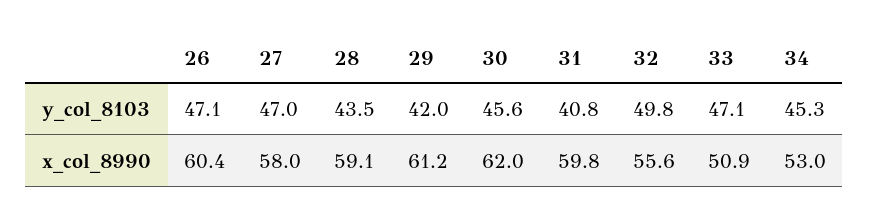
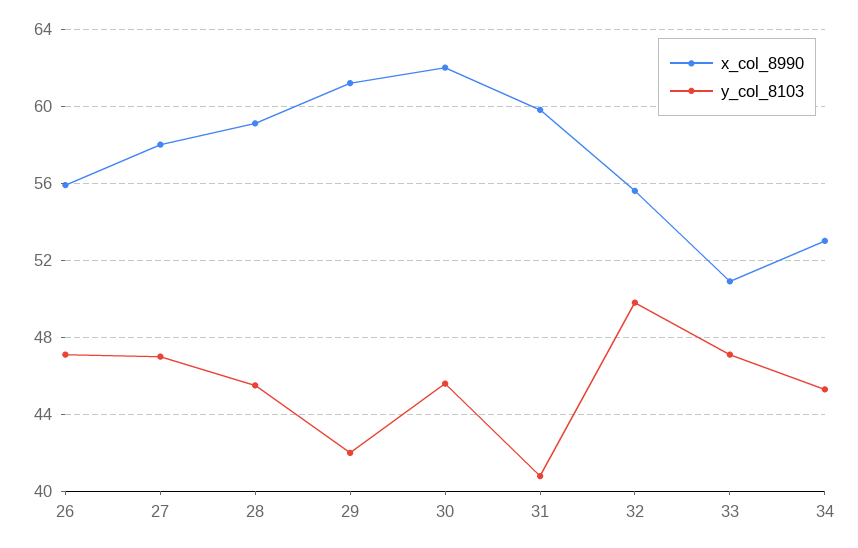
y_col_8103, 28: 43.5 -> 45.5
x_col_8990, 26: 60.4 -> 56

